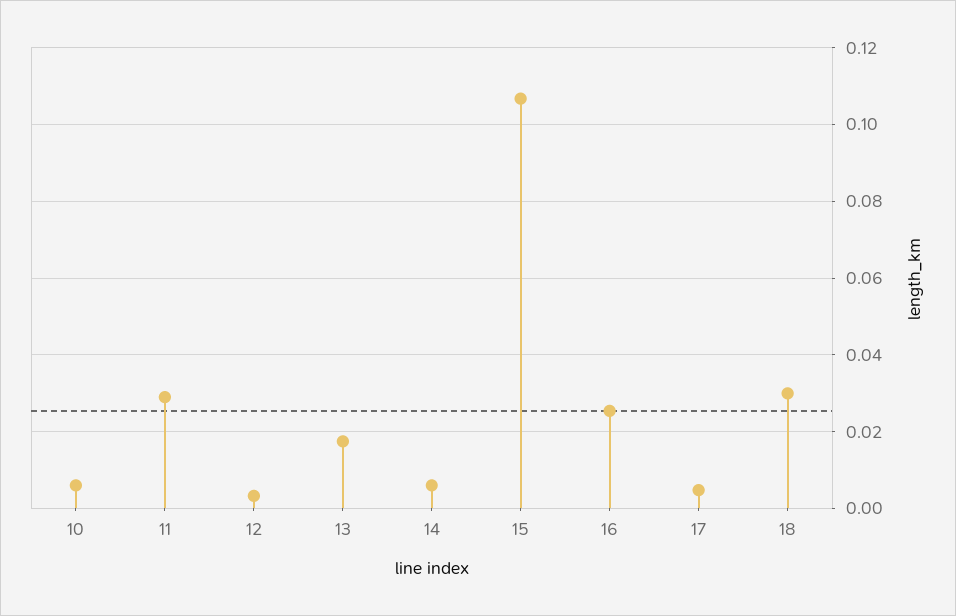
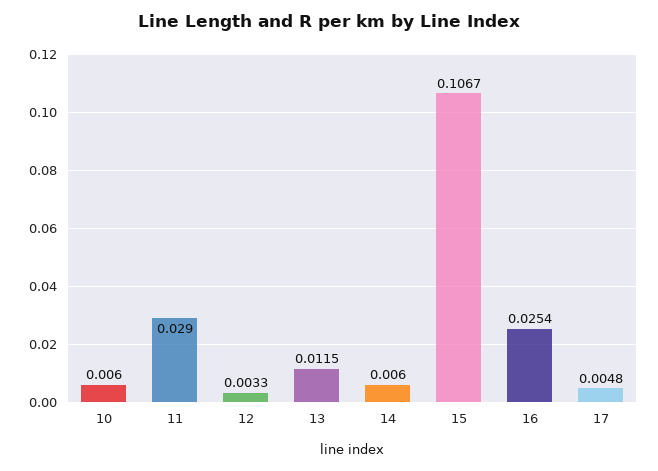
13: 0.018 -> 0.0115
18: 0.03 -> none

